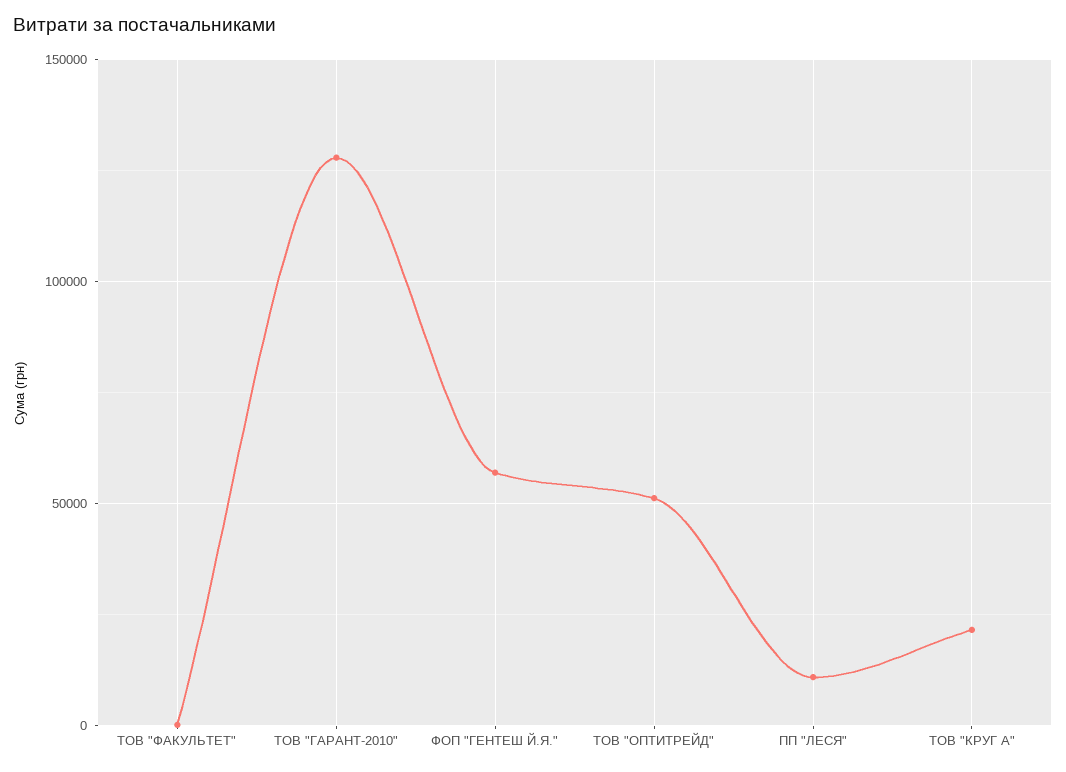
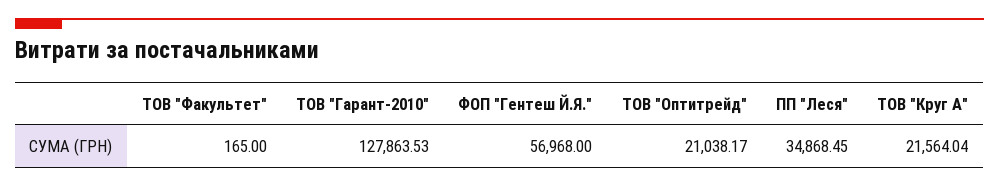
ТОВ "ОПТИТРЕЙД": 50000 -> 21038.17
ПП "ЛЕСЯ": 10000 -> 34868.45

